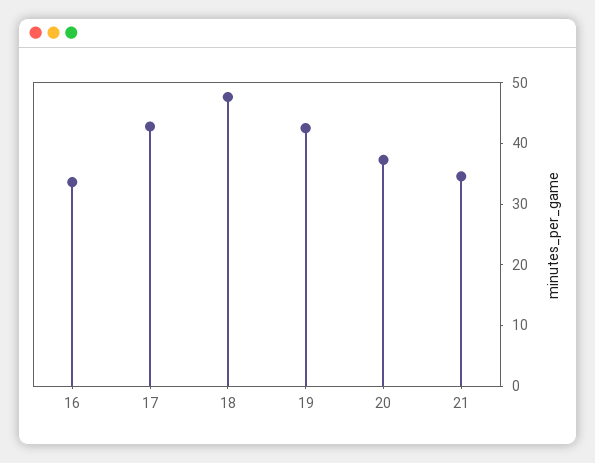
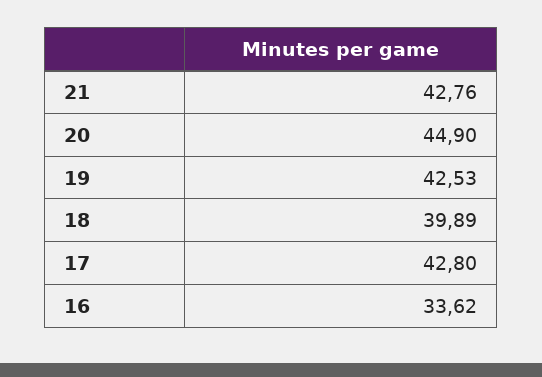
18: 48 -> 39.89
20: 38 -> 44.9
21: 34 -> 42.76

